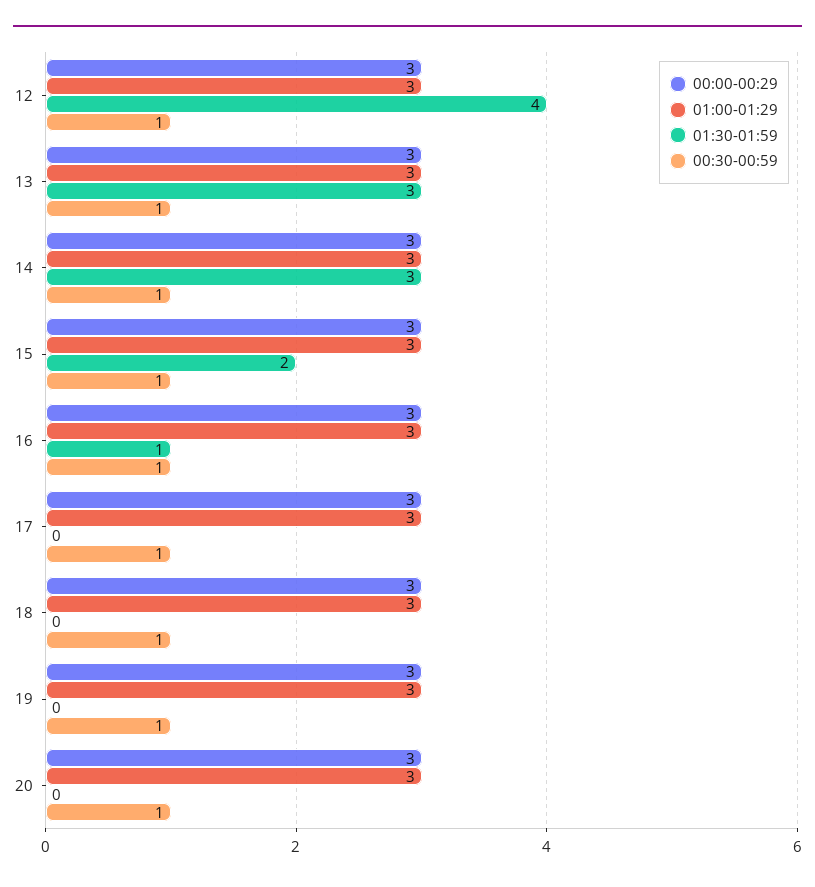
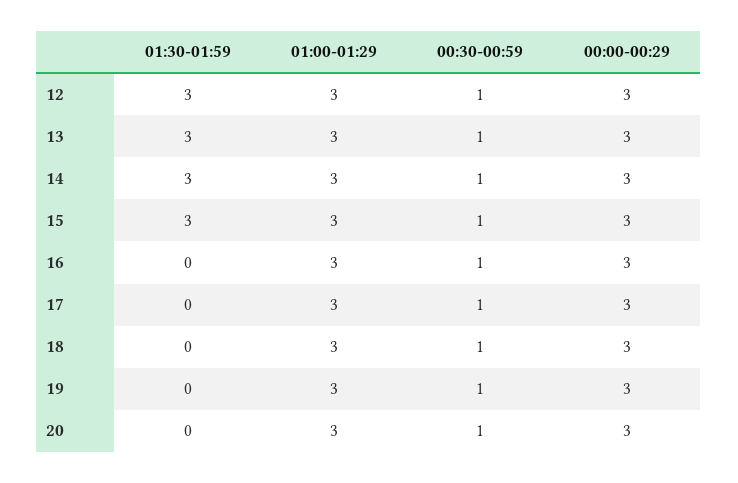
01:30-01:59, 12: 4 -> 3
01:30-01:59, 15: 2 -> 3
01:30-01:59, 16: 1 -> 0

